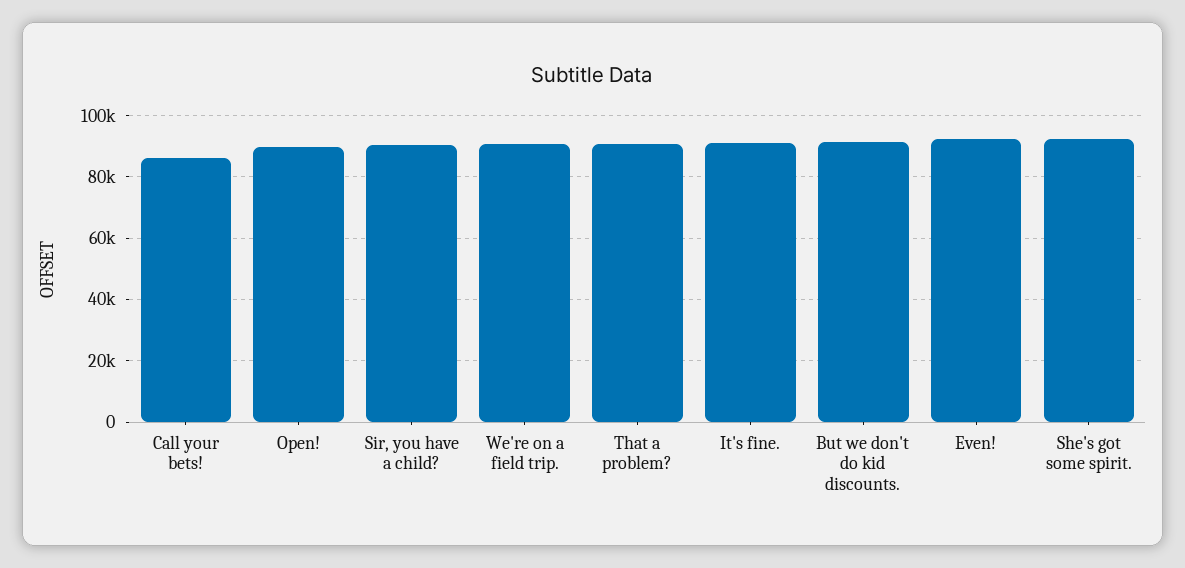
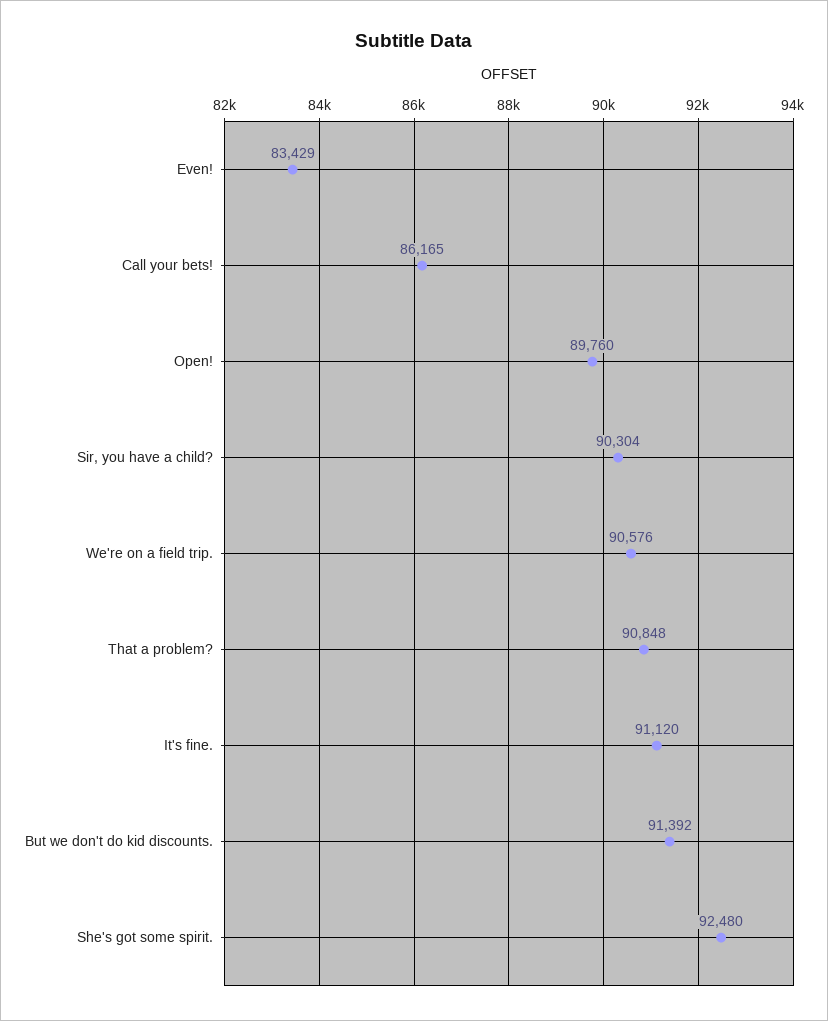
Even!: 92000 -> 83429

